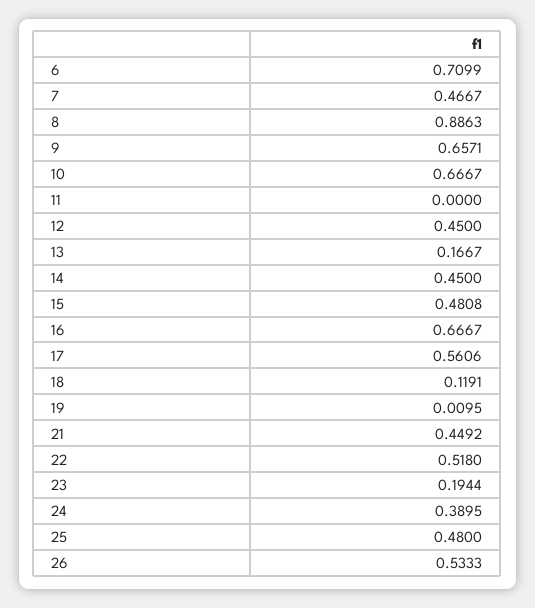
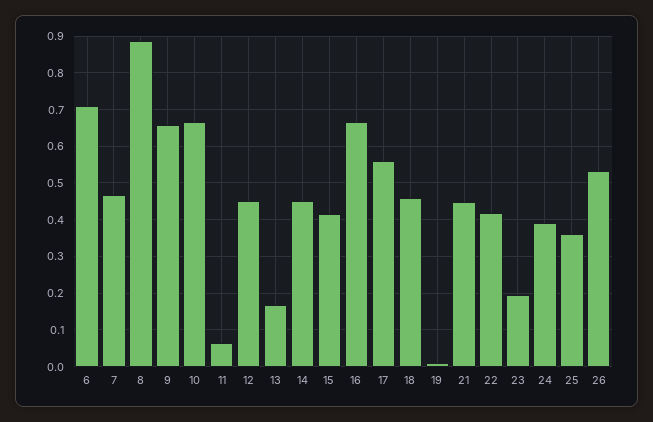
11: 0 -> 0.06
15: 0.4808 -> 0.42
18: 0.1191 -> 0.46
22: 0.518 -> 0.42
25: 0.48 -> 0.36

